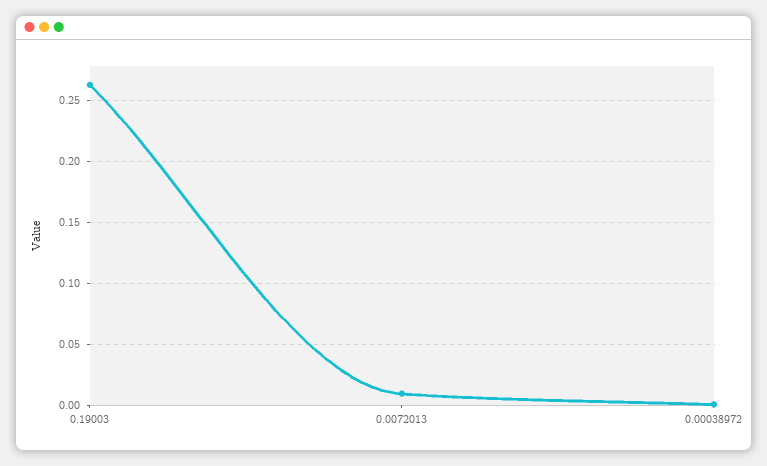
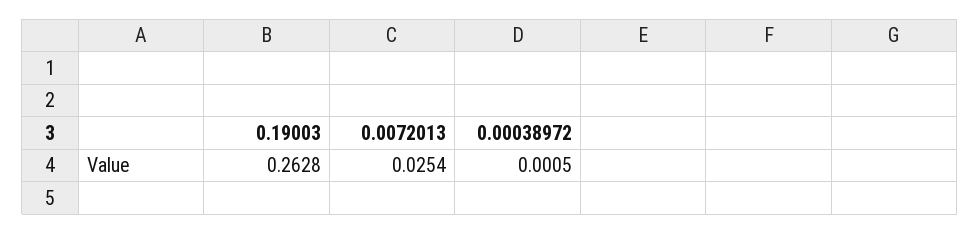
0.0072013: 0.01 -> 0.0254

